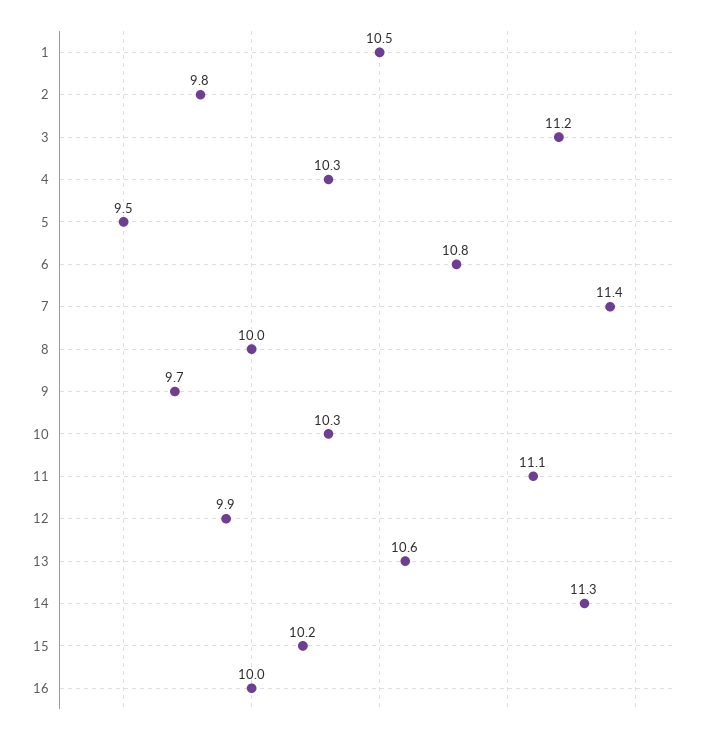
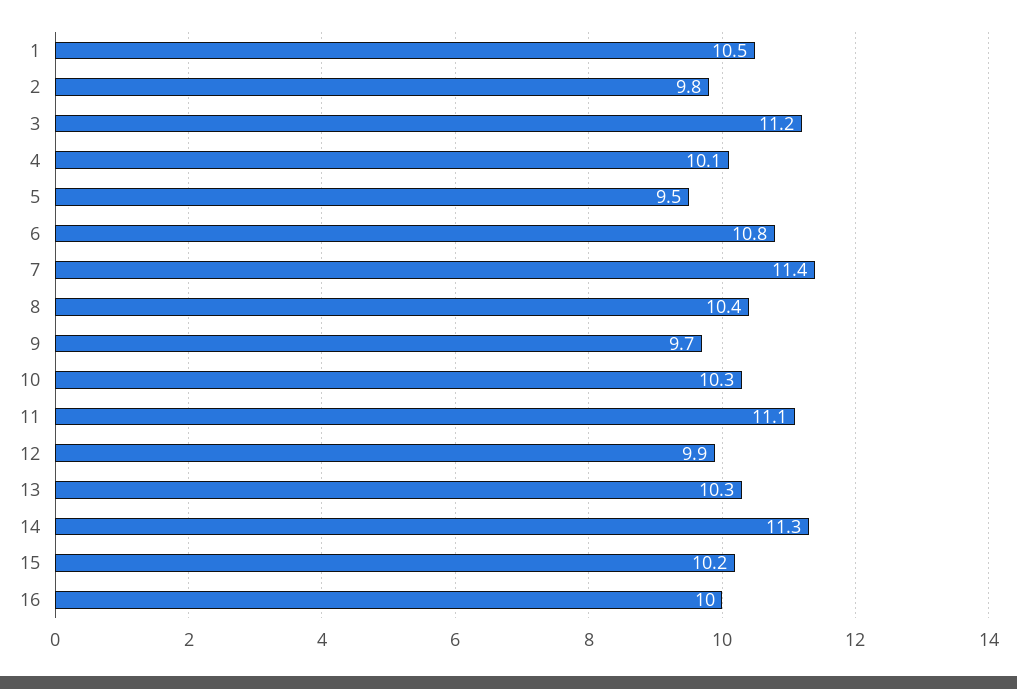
4: 10.3 -> 10.1
8: 10 -> 10.4
13: 10.6 -> 10.3

